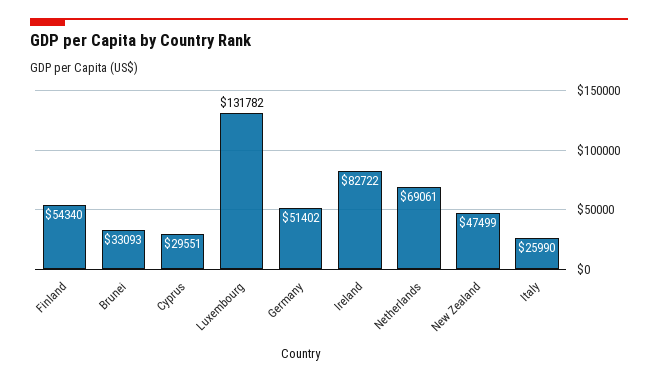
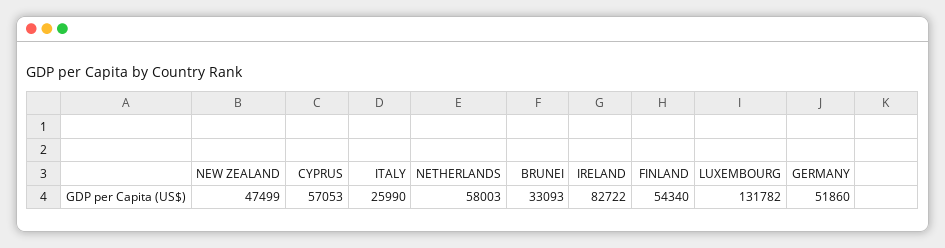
Cyprus: 29551 -> 57053
Germany: 51402 -> 51860
Netherlands: 69061 -> 58003

